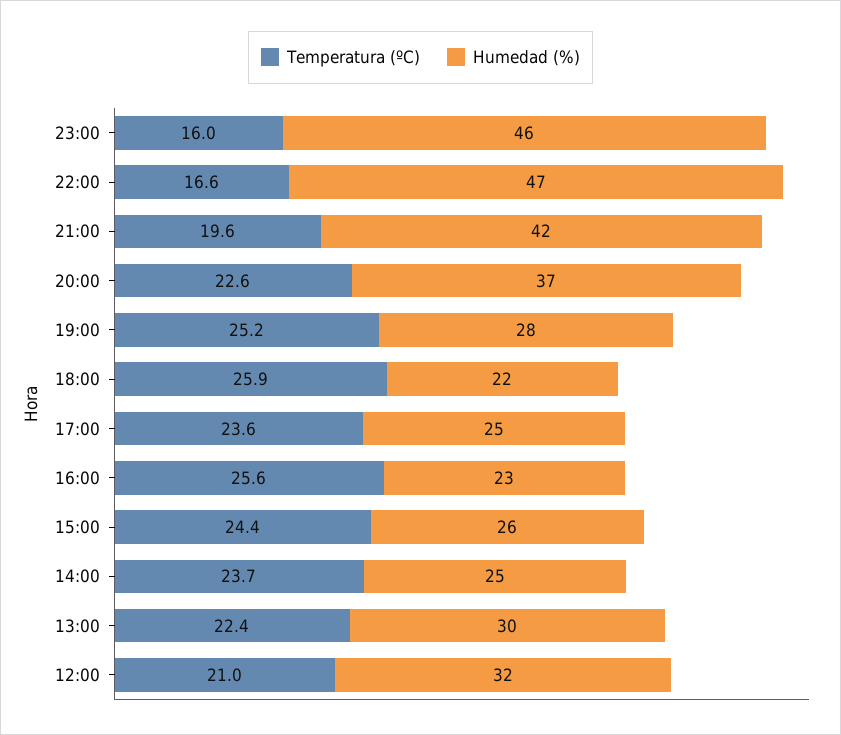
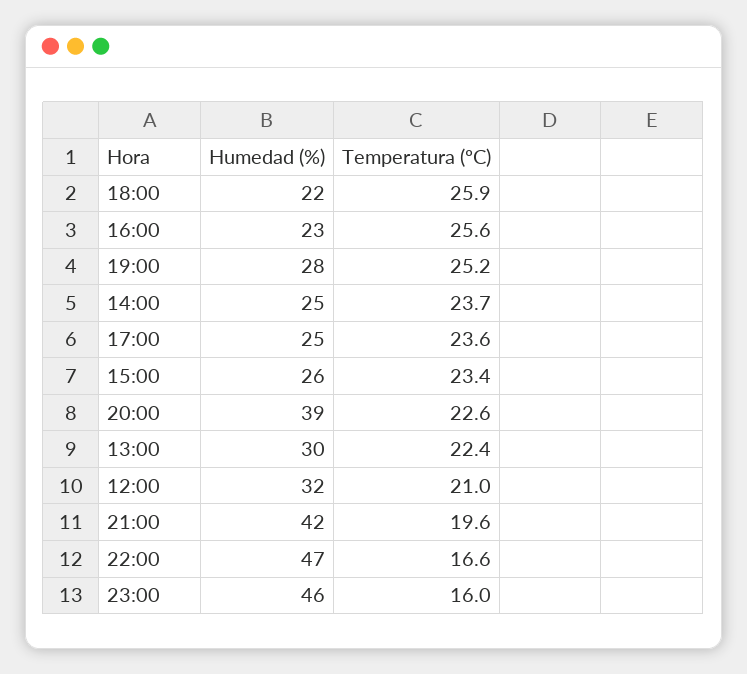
Humedad (%), 20:00: 37 -> 39
Temperatura (ºC), 15:00: 24.4 -> 23.4

